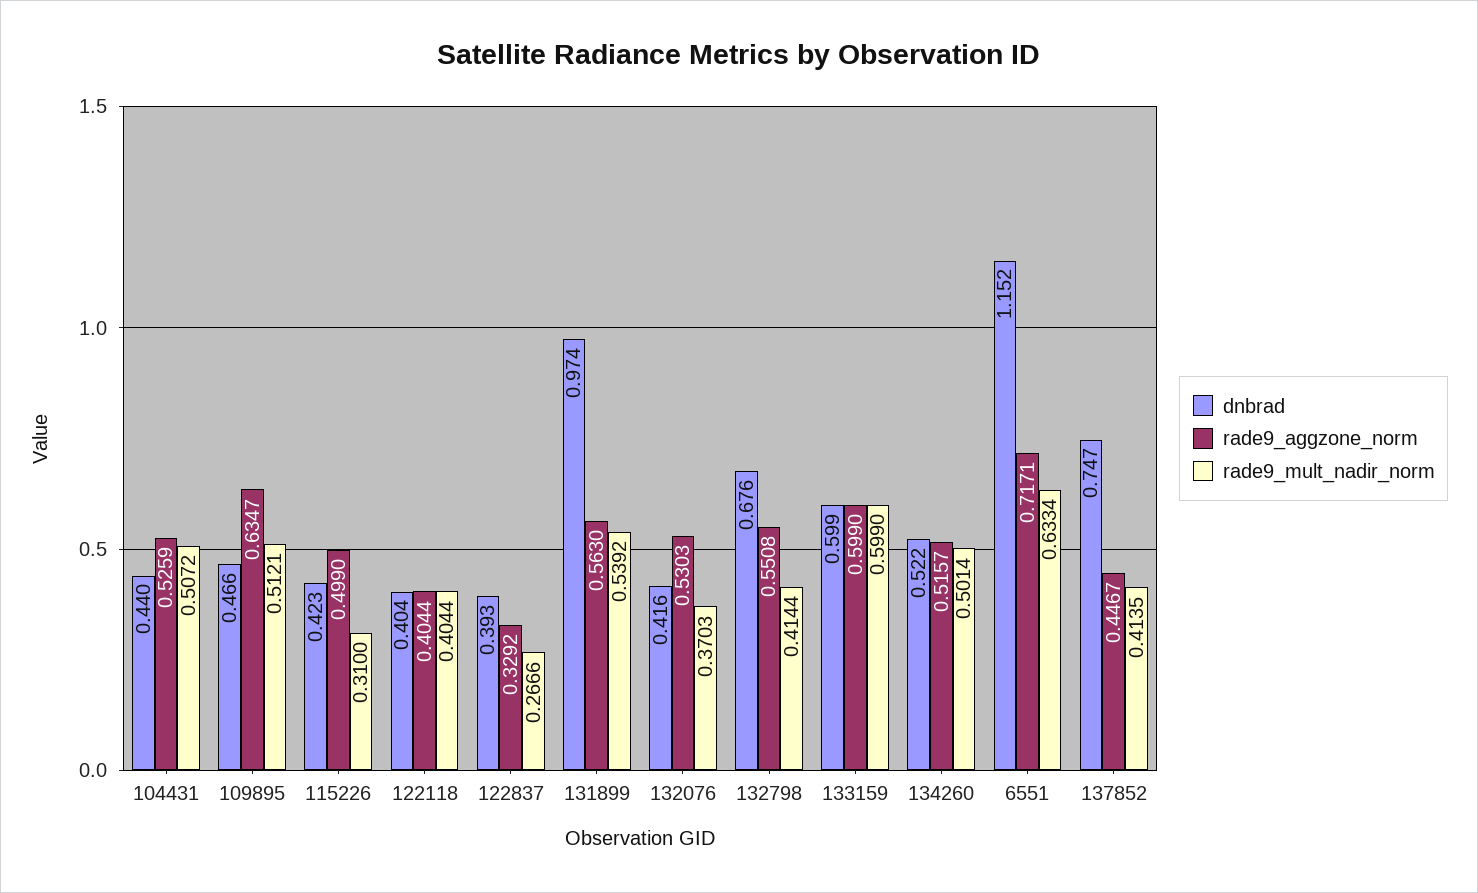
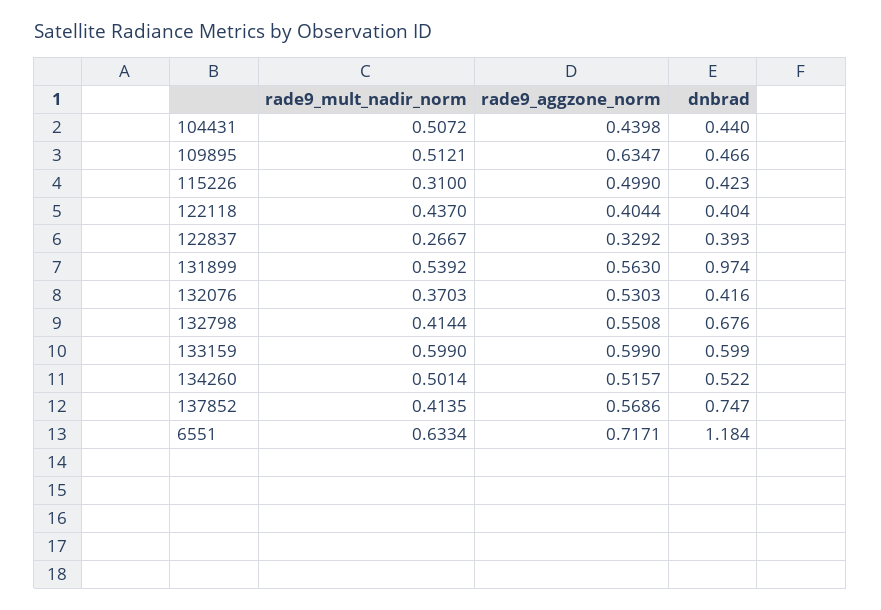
rade9_aggzone_norm, 104431: 0.5259 -> 0.4398
rade9_mult_nadir_norm, 122118: 0.4044 -> 0.437
rade9_mult_nadir_norm, 122837: 0.2666 -> 0.2667
dnbrad, 6551: 1.152 -> 1.184
rade9_aggzone_norm, 137852: 0.4467 -> 0.5686

